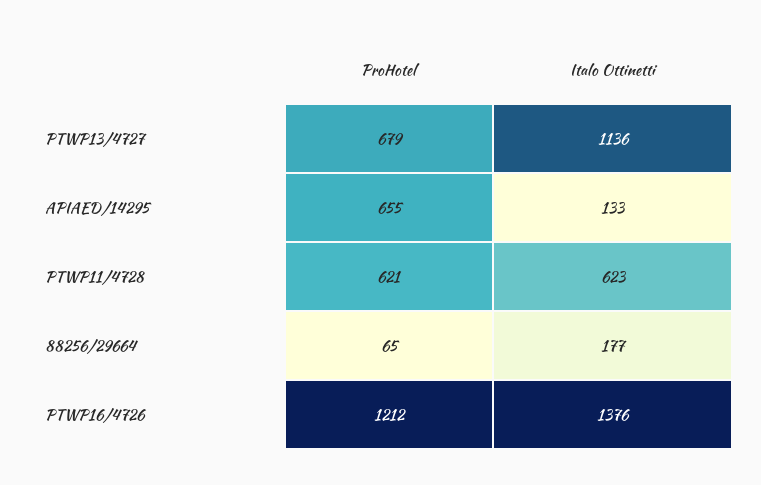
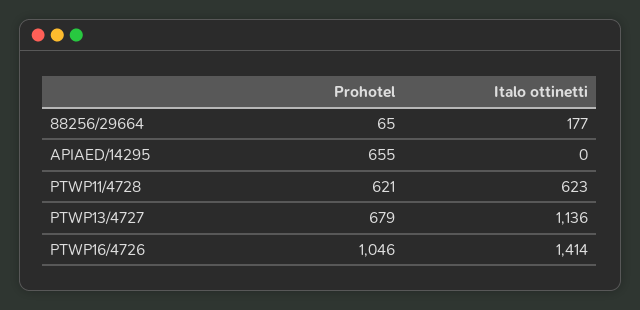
Italo Ottinetti, APIAED/14295: 133 -> 0
ProHotel, PTWP16/4726: 1212 -> 1046
Italo Ottinetti, PTWP16/4726: 1376 -> 1414

